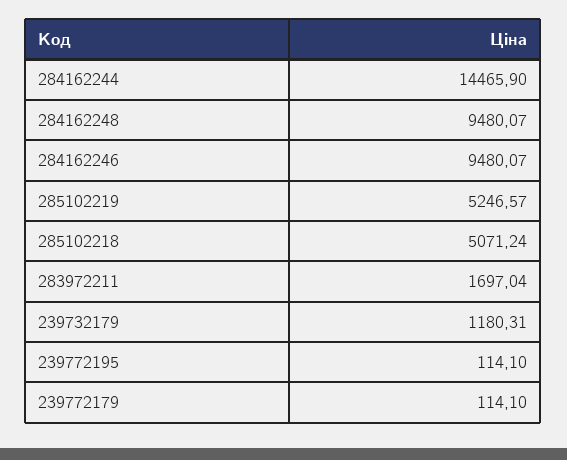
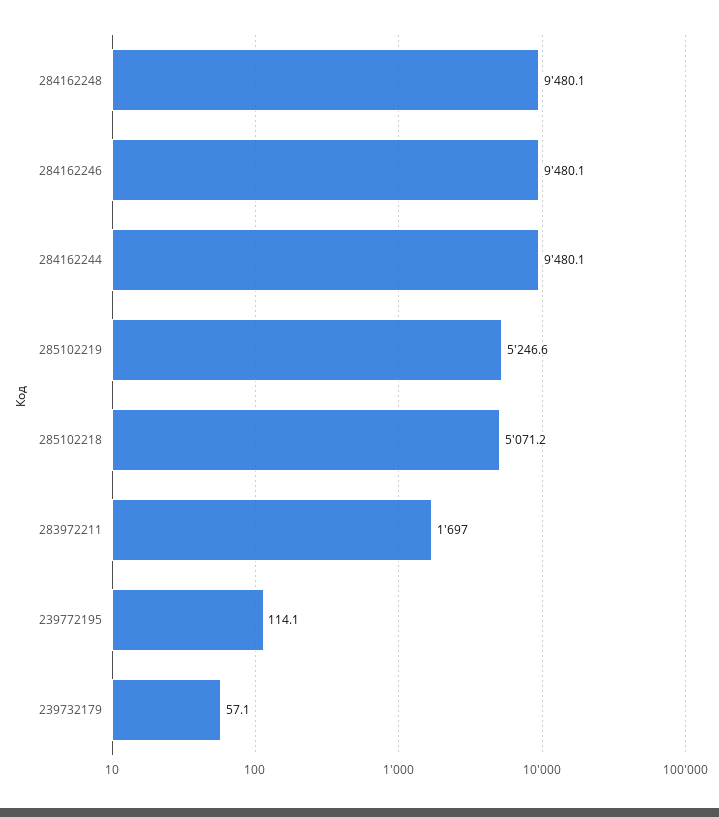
284162244: 14465.9 -> 9480.1
239732179: 1180.31 -> 57.1
239772179: 114.1 -> none

